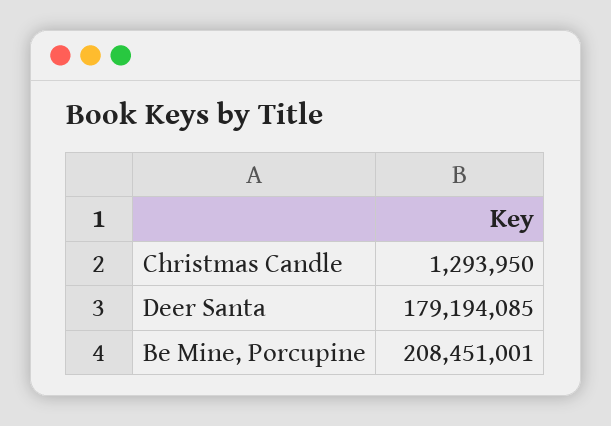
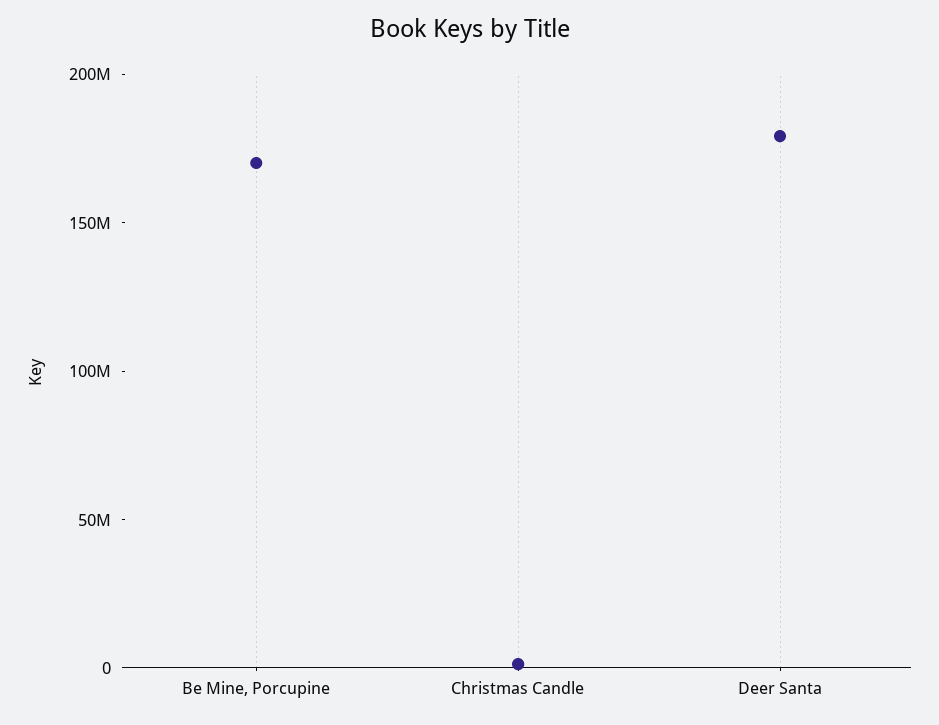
Be Mine, Porcupine: 208451001 -> 170000000

